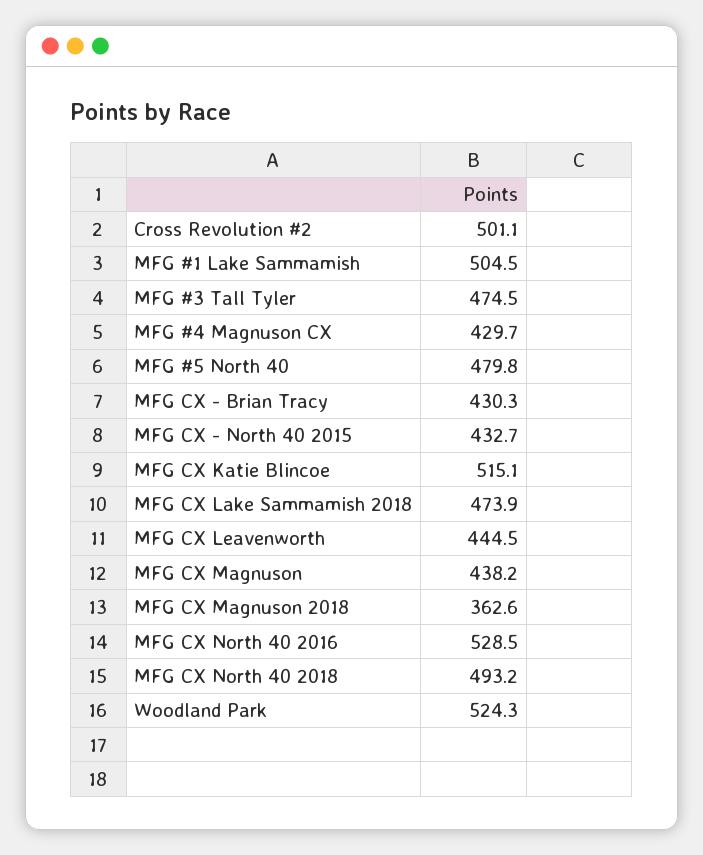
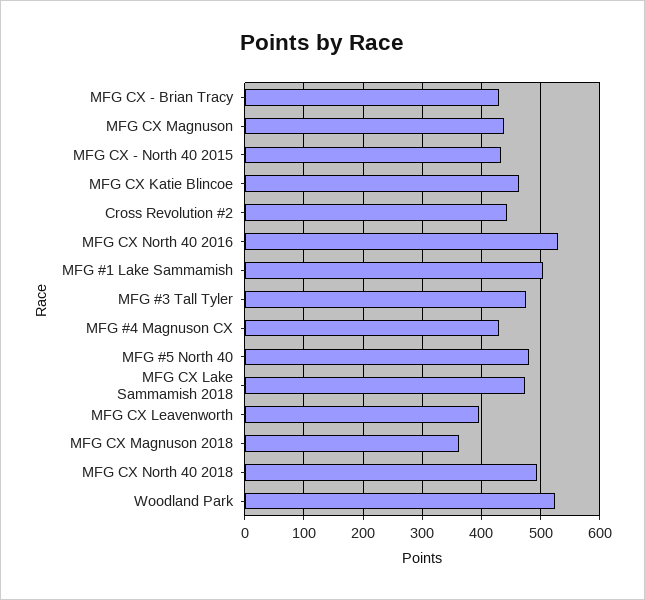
Cross Revolution #2: 501.1 -> 440
MFG CX Katie Blincoe: 515.1 -> 460
MFG CX Leavenworth: 444.5 -> 400

